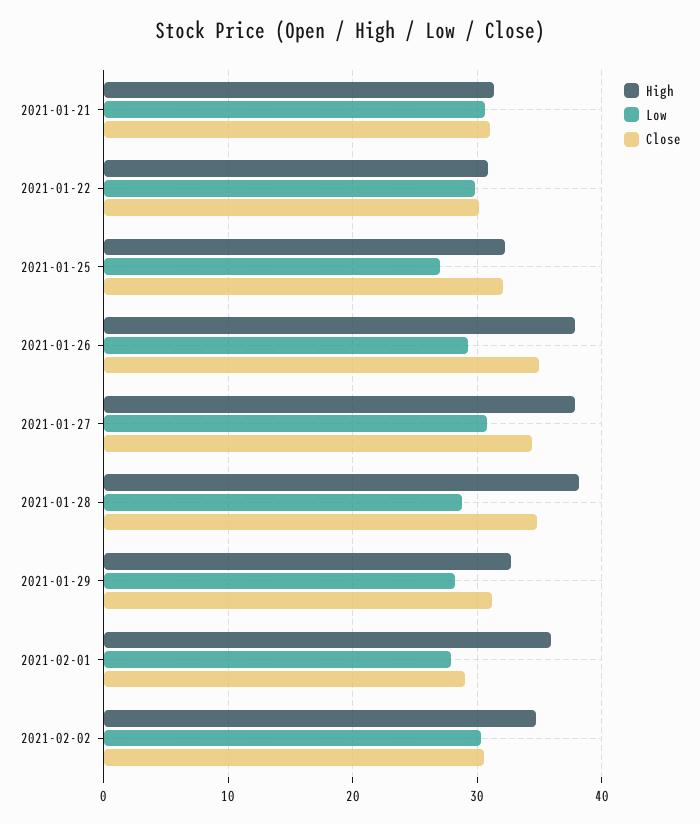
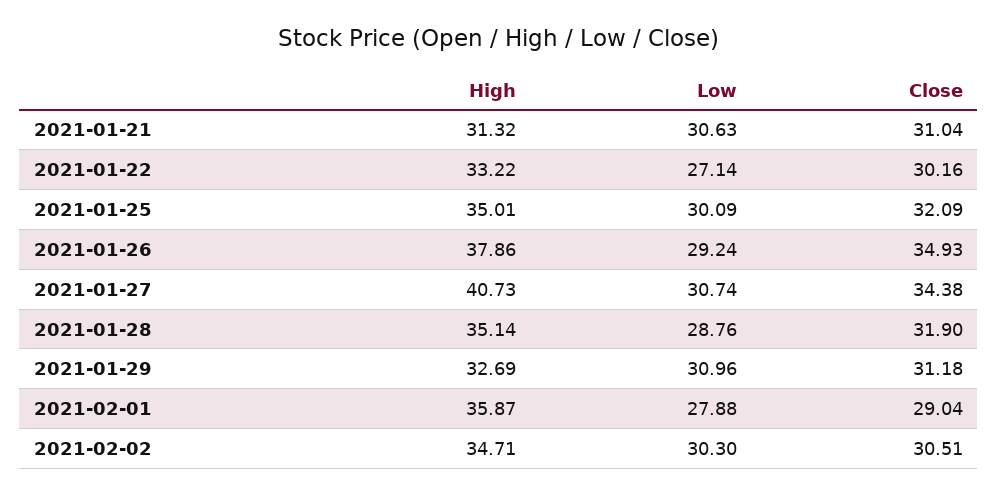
High, 2021-01-22: 31 -> 33.22
Low, 2021-01-22: 30 -> 27.14
High, 2021-01-25: 32 -> 35.01
Low, 2021-01-25: 27 -> 30.09
High, 2021-01-27: 38 -> 40.73
High, 2021-01-28: 38 -> 35.14
Close, 2021-01-28: 35 -> 31.9
Low, 2021-01-29: 28 -> 30.96

